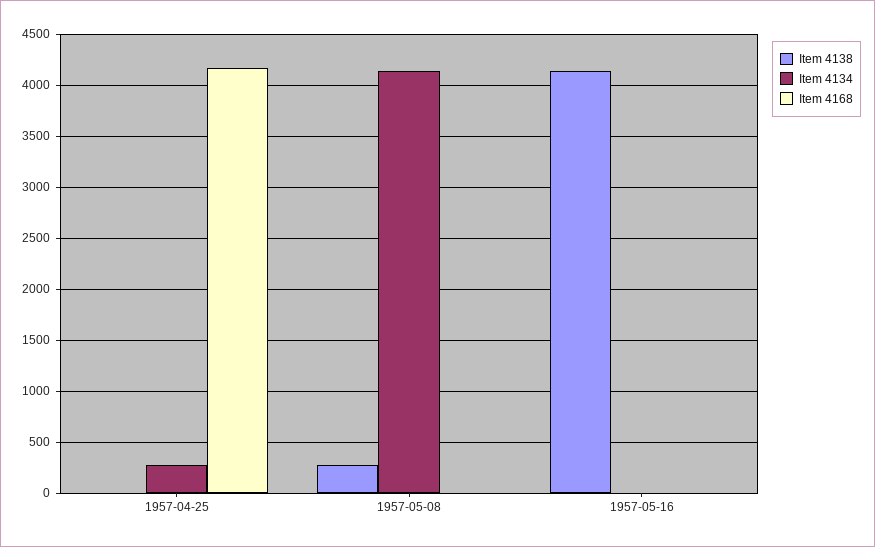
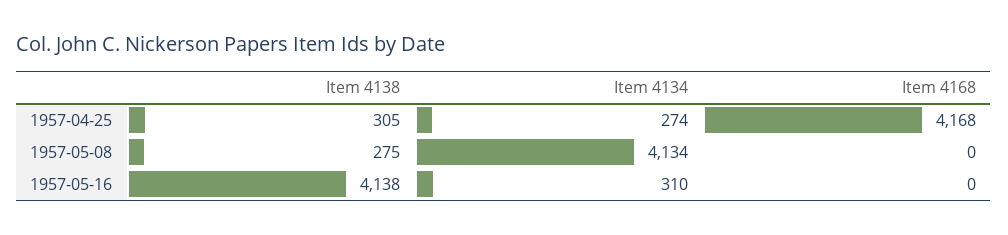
Item 4138, 1957-04-25: 0 -> 305
Item 4134, 1957-05-16: 0 -> 310

